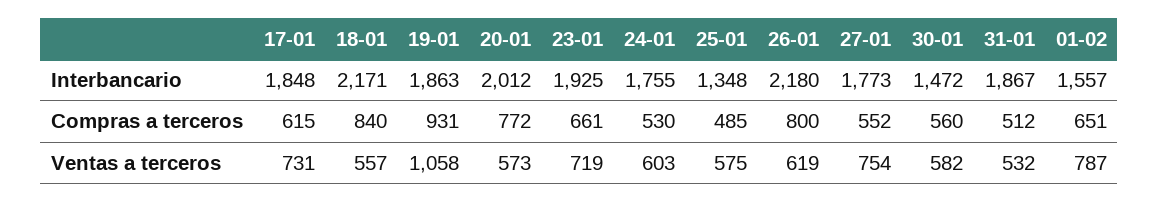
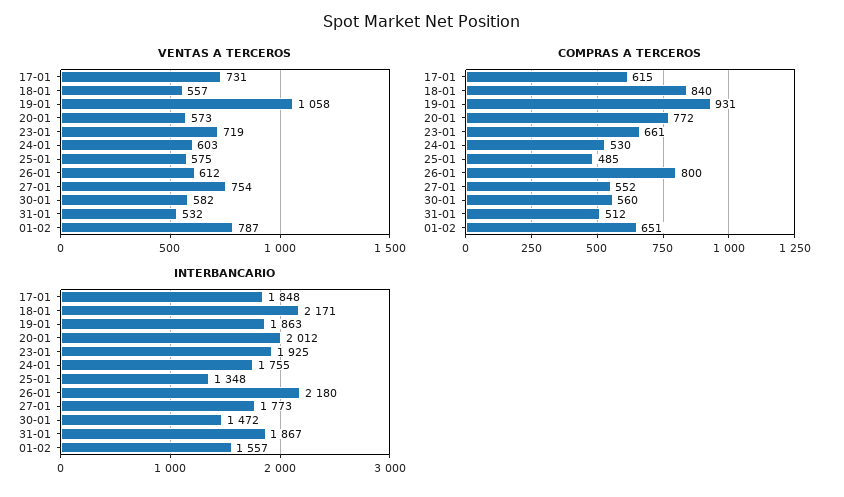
Ventas a terceros, 26-01: 619 -> 612

